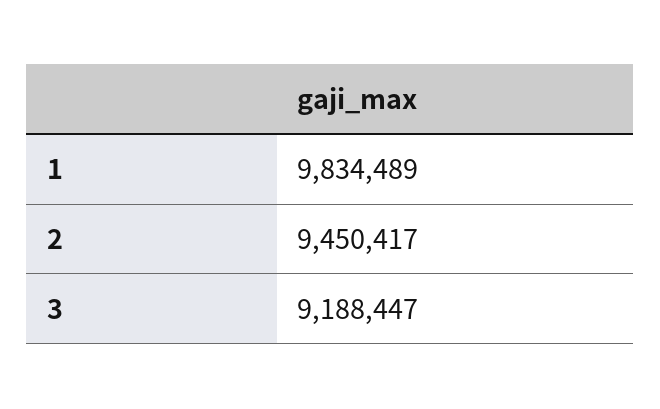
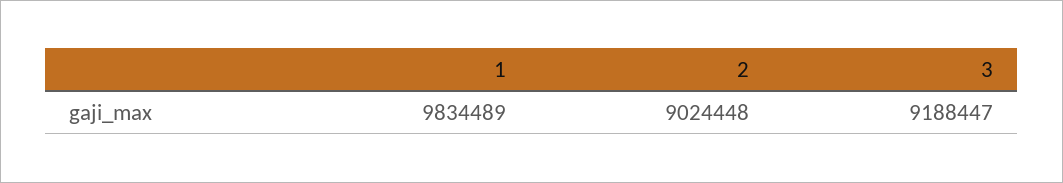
2: 9450417 -> 9024448

